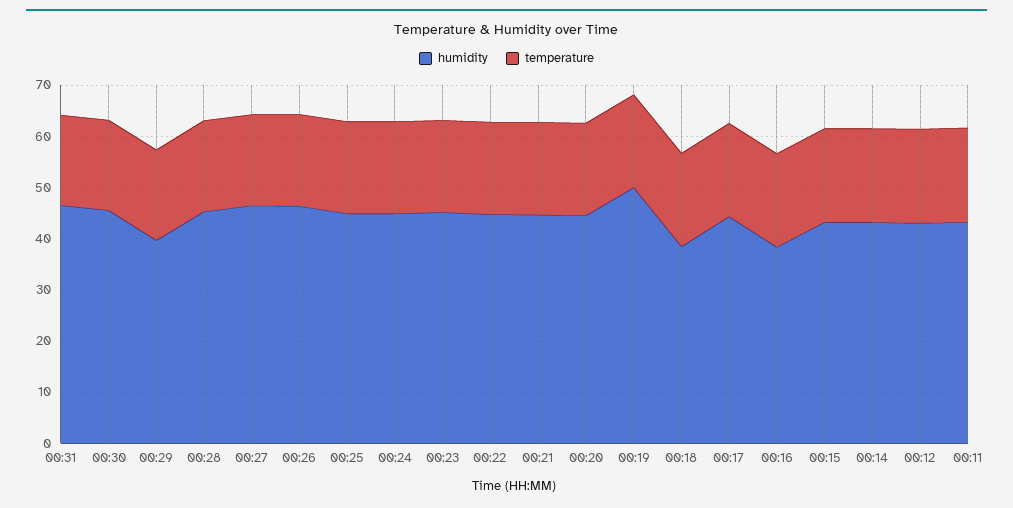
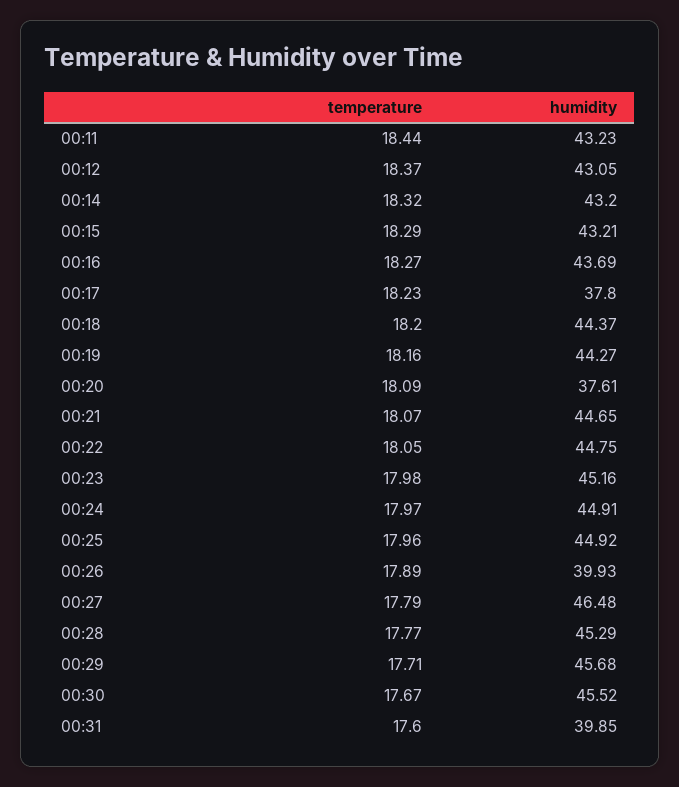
humidity, 00:31: 46 -> 39.85
humidity, 00:29: 40 -> 45.68
humidity, 00:26: 46 -> 39.93
humidity, 00:20: 44 -> 37.61
humidity, 00:19: 50 -> 44.27
humidity, 00:18: 38 -> 44.37
humidity, 00:17: 44 -> 37.8
humidity, 00:16: 38 -> 43.69

